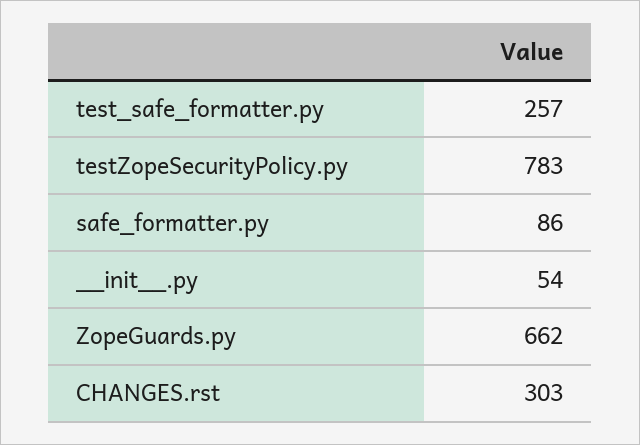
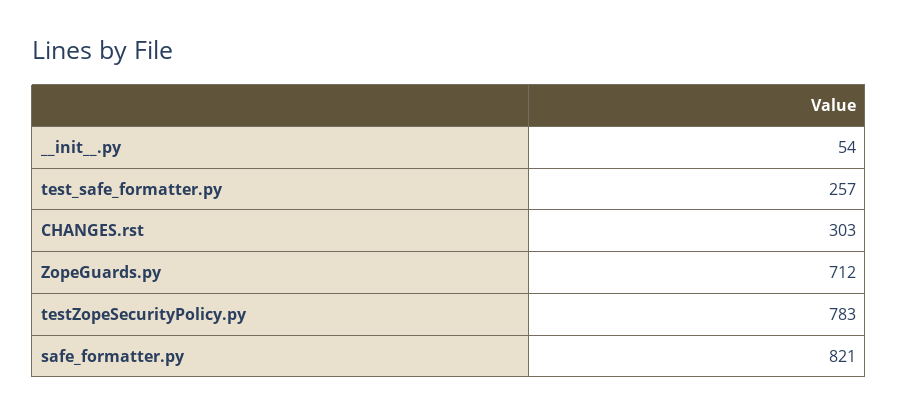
safe_formatter.py: 86 -> 821
ZopeGuards.py: 662 -> 712

